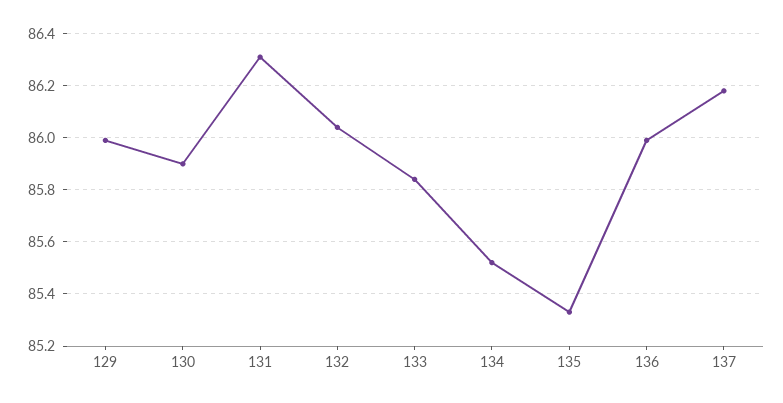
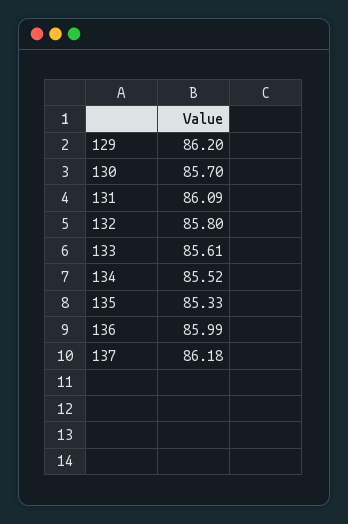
129: 86 -> 86.2
130: 85.9 -> 85.7
131: 86.3 -> 86.09
132: 86.05 -> 85.8
133: 85.85 -> 85.61

